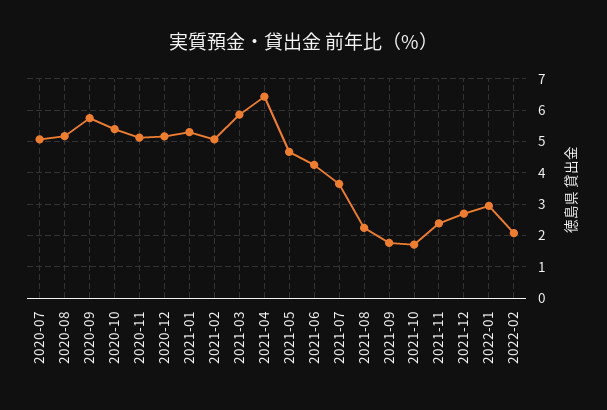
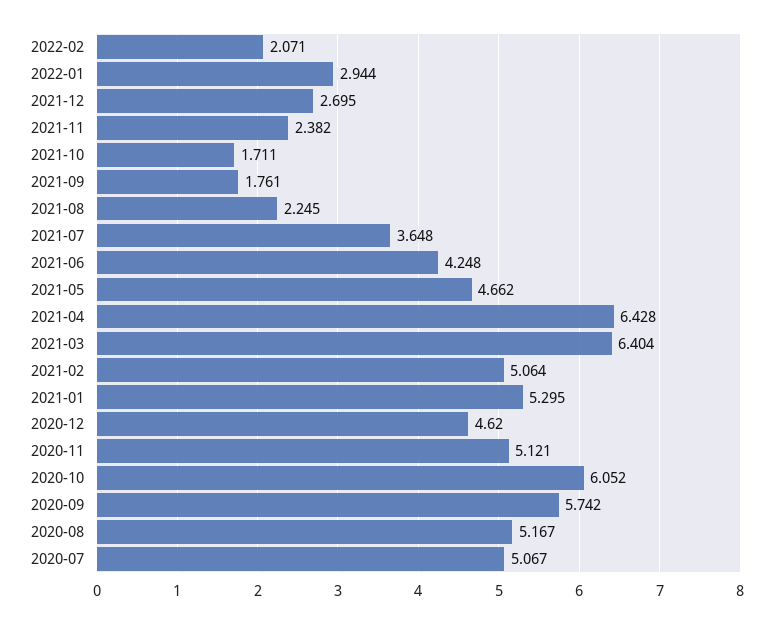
2020-10: 5.4 -> 6.052
2020-12: 5.2 -> 4.62
2021-03: 5.8 -> 6.404

